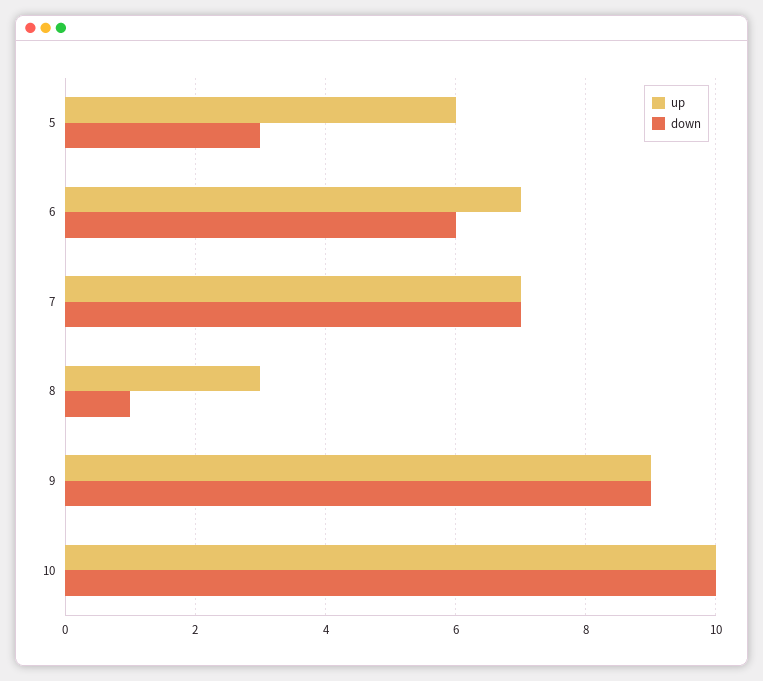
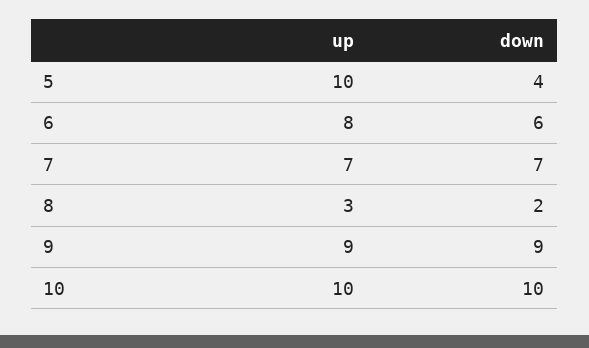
up, 5: 6 -> 10
down, 5: 3 -> 4
up, 6: 7 -> 8
down, 8: 1 -> 2

